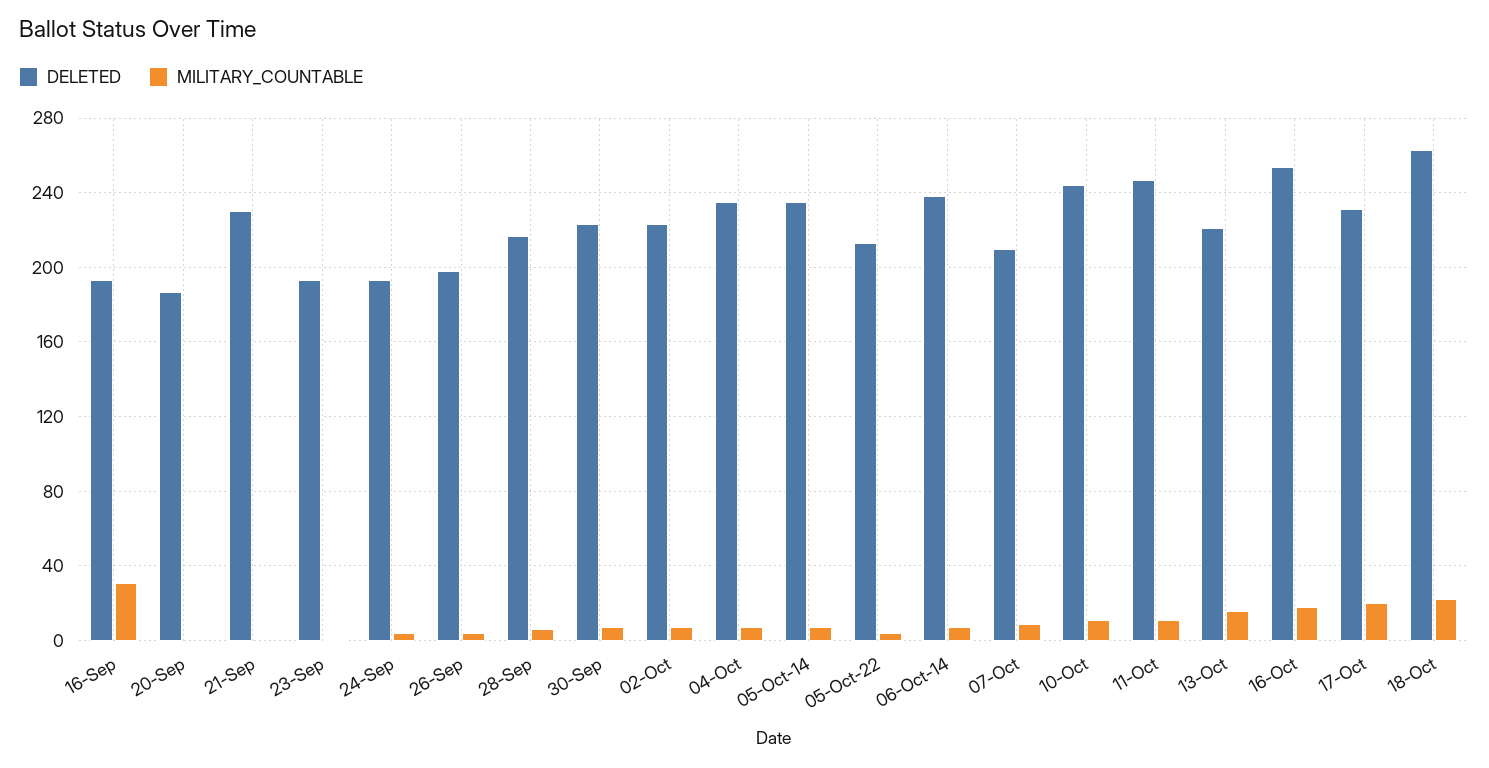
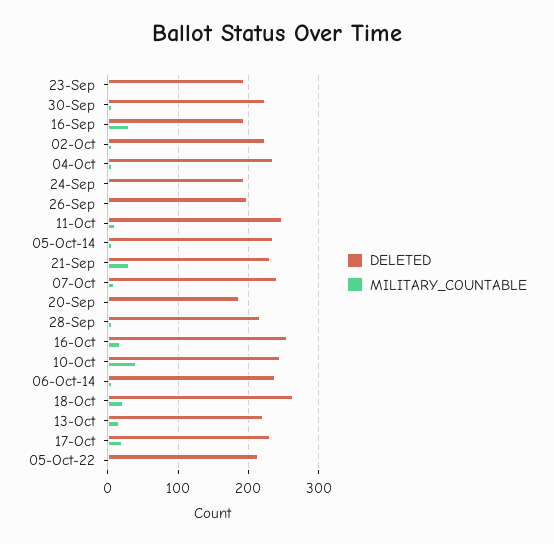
MILITARY_COUNTABLE, 21-Sep: 0 -> 30
DELETED, 07-Oct: 210 -> 240
MILITARY_COUNTABLE, 10-Oct: 10 -> 40

